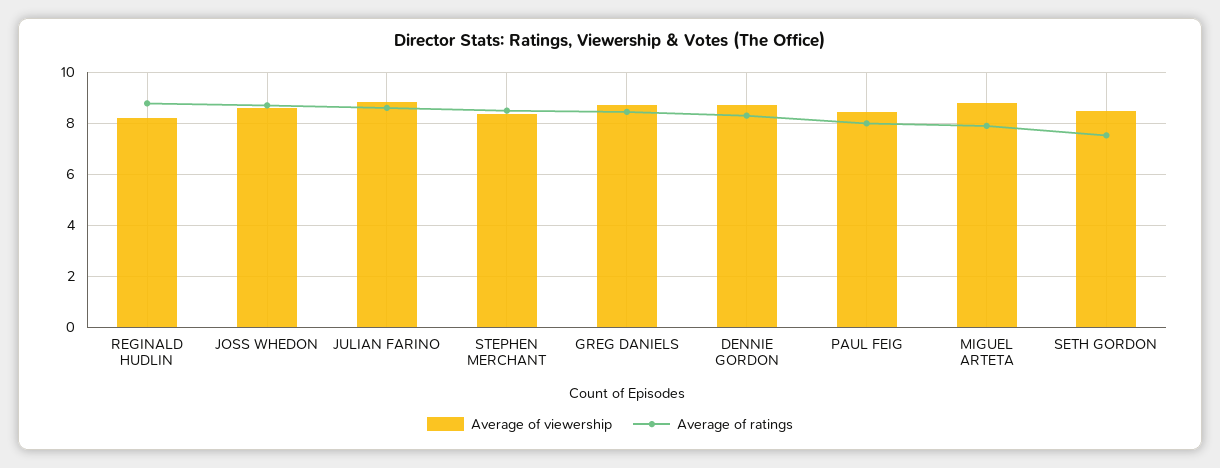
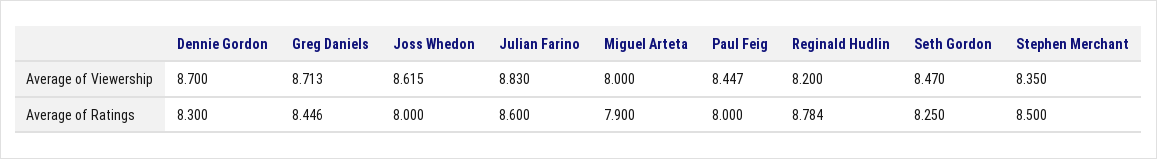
Average of ratings, JOSS WHEDON: 8.75 -> 8
Average of viewership, MIGUEL ARTETA: 8.75 -> 8
Average of ratings, SETH GORDON: 7.5 -> 8.25

